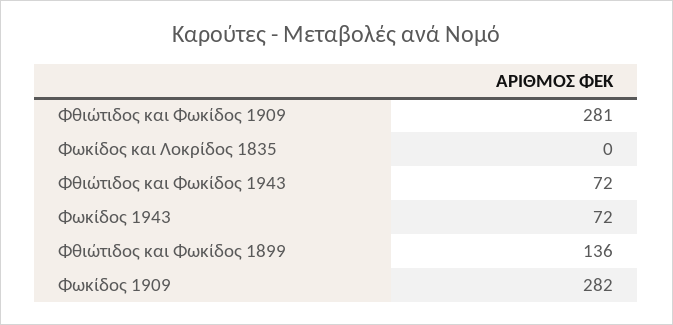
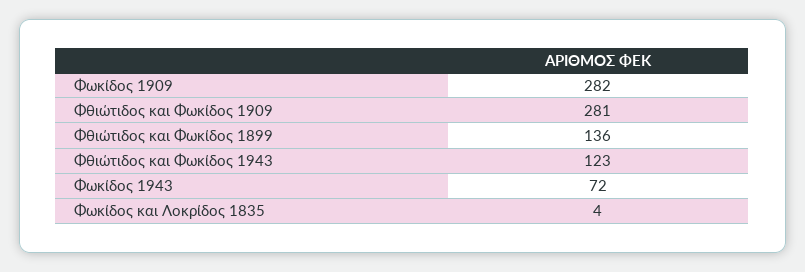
Φωκίδος και Λοκρίδος 1835: 0 -> 4
Φθιώτιδος και Φωκίδος 1943: 72 -> 123

